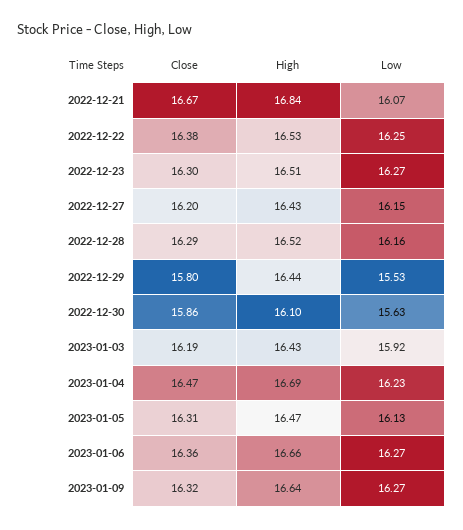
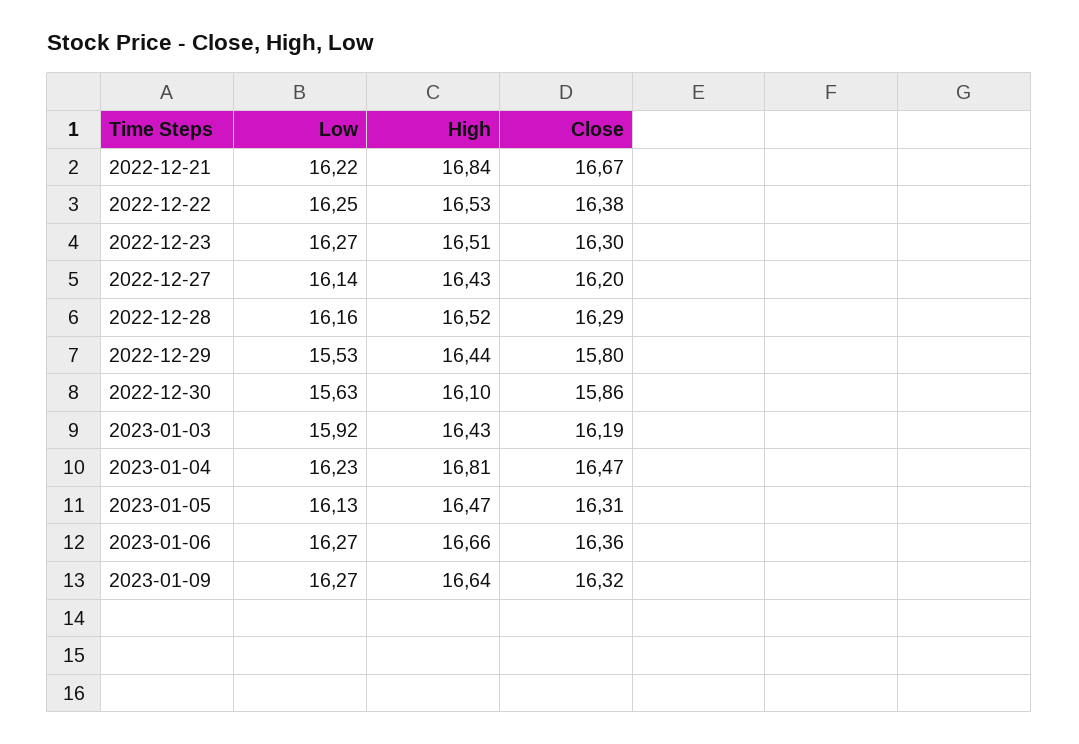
Low, 2022-12-21: 16.07 -> 16.22
Low, 2022-12-27: 16.15 -> 16.14
High, 2023-01-04: 16.69 -> 16.81

